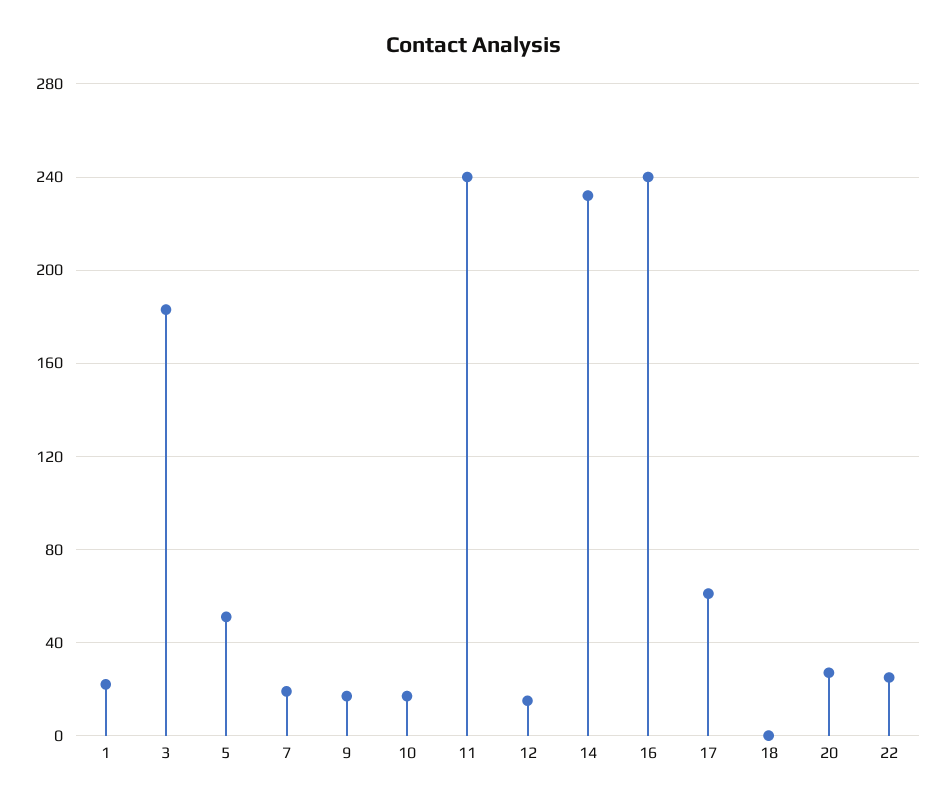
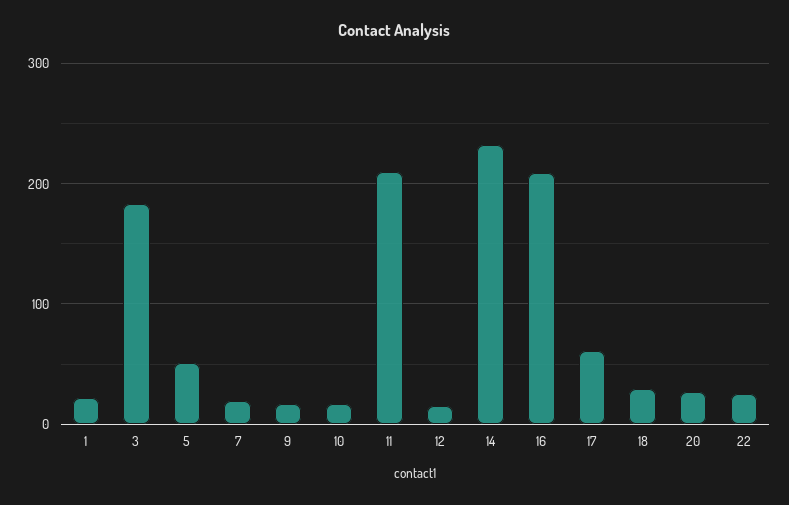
11: 240 -> 210
16: 240 -> 210
18: 0 -> 30

